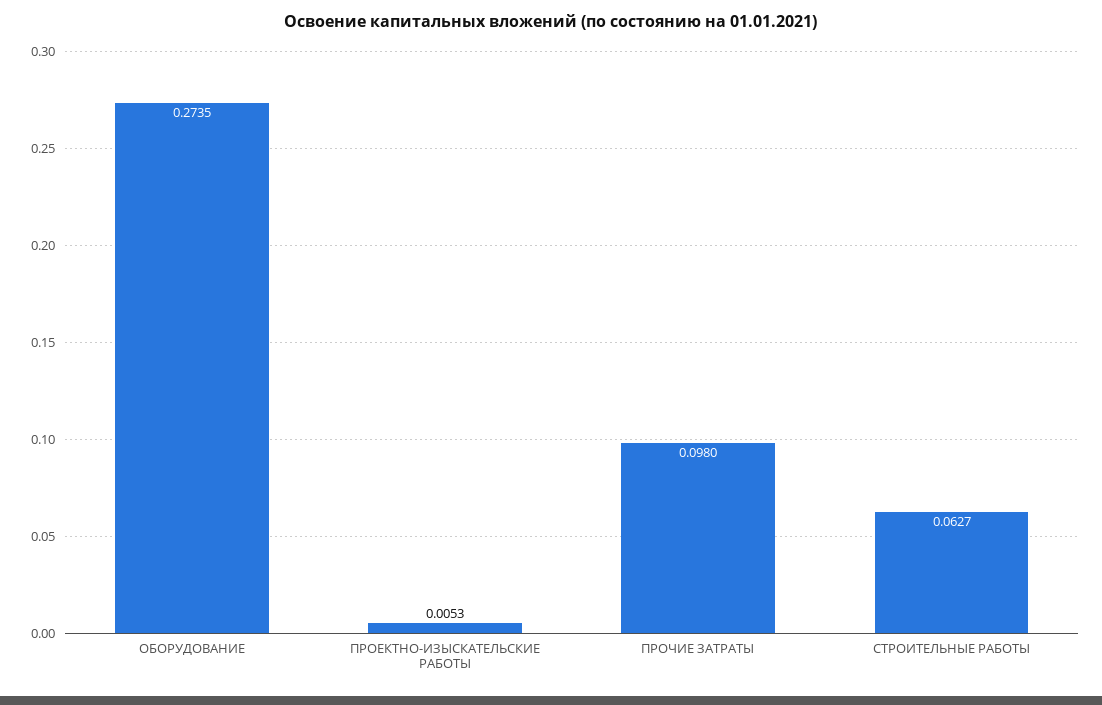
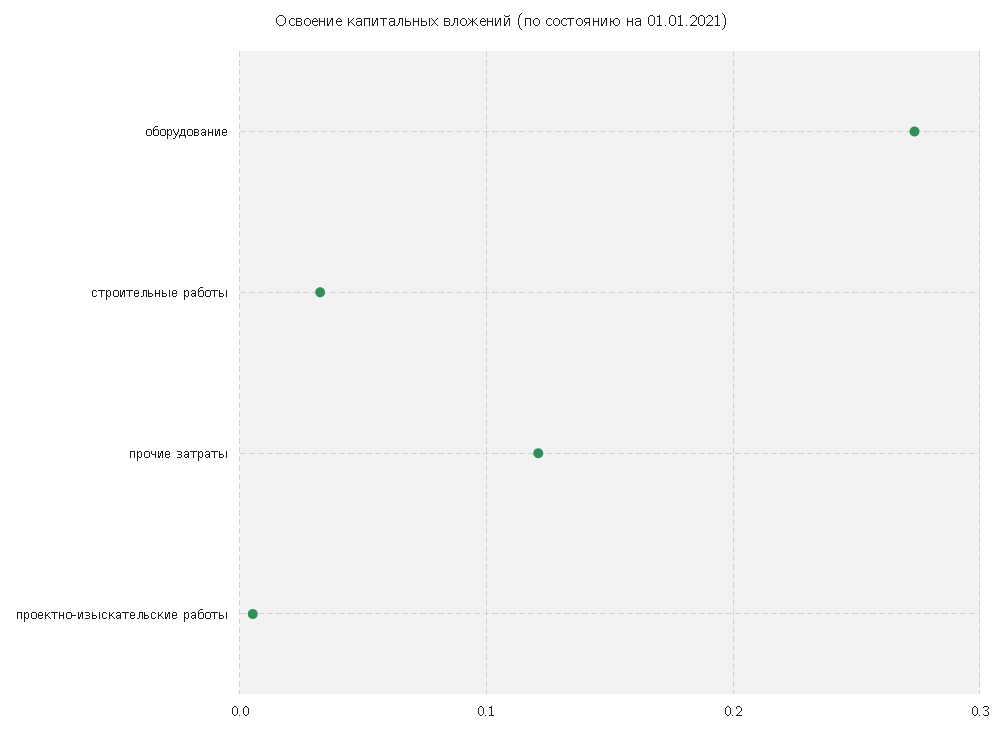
ПРОЧИЕ ЗАТРАТЫ: 0.098 -> 0.12
СТРОИТЕЛЬНЫЕ РАБОТЫ: 0.0627 -> 0.03

